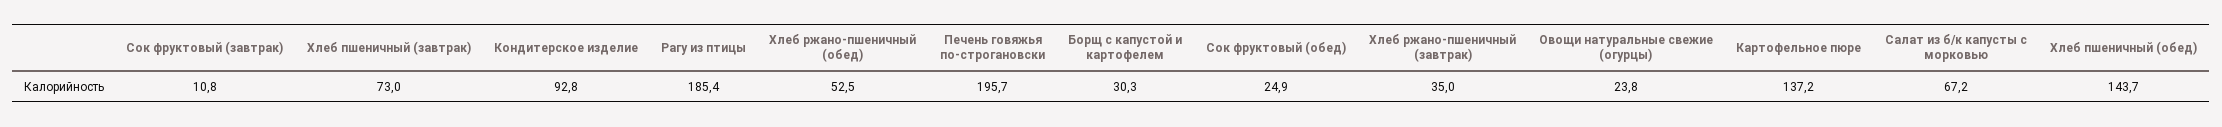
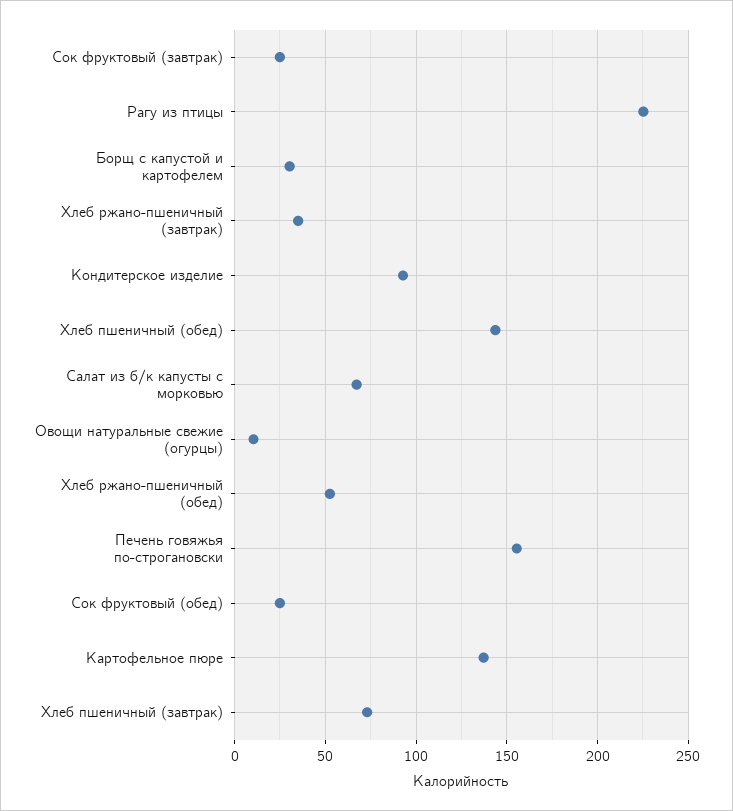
Сок фруктовый (завтрак): 10.8 -> 25
Рагу из птицы: 185.4 -> 225
Печень говяжья по-строгановски: 195.7 -> 155
Овощи натуральные свежие (огурцы): 23.8 -> 10

